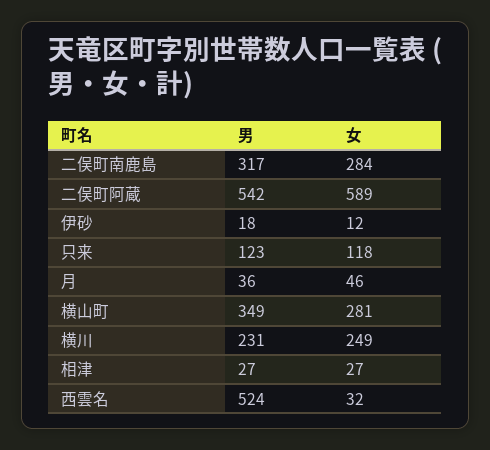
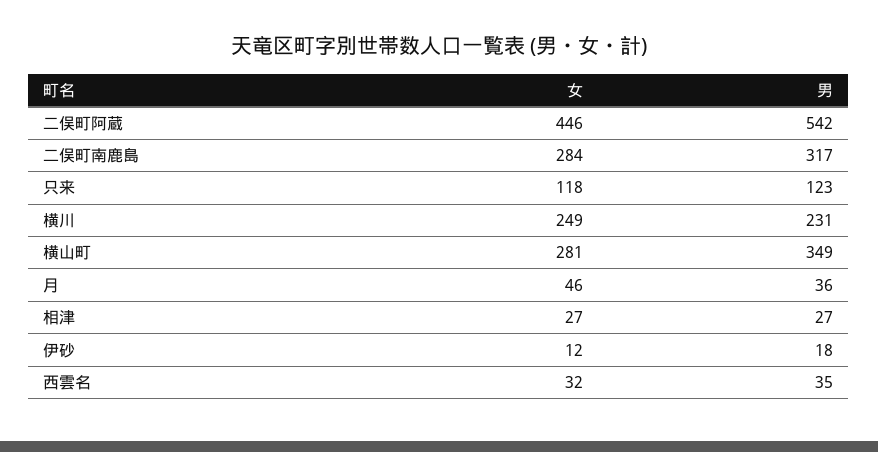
女, 二俣町阿蔵: 589 -> 446
男, 西雲名: 524 -> 35

